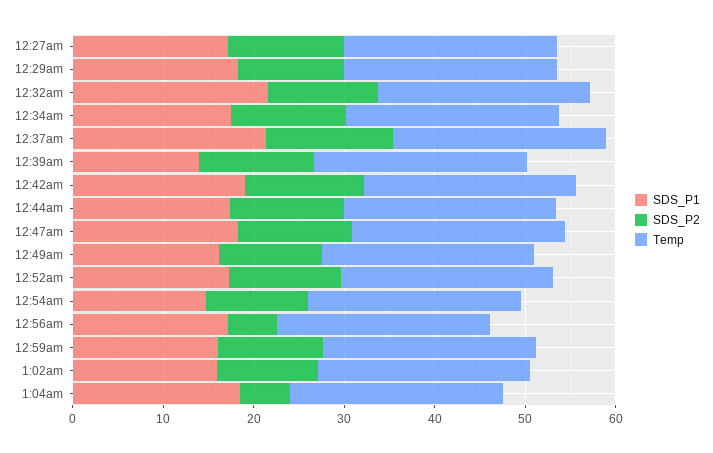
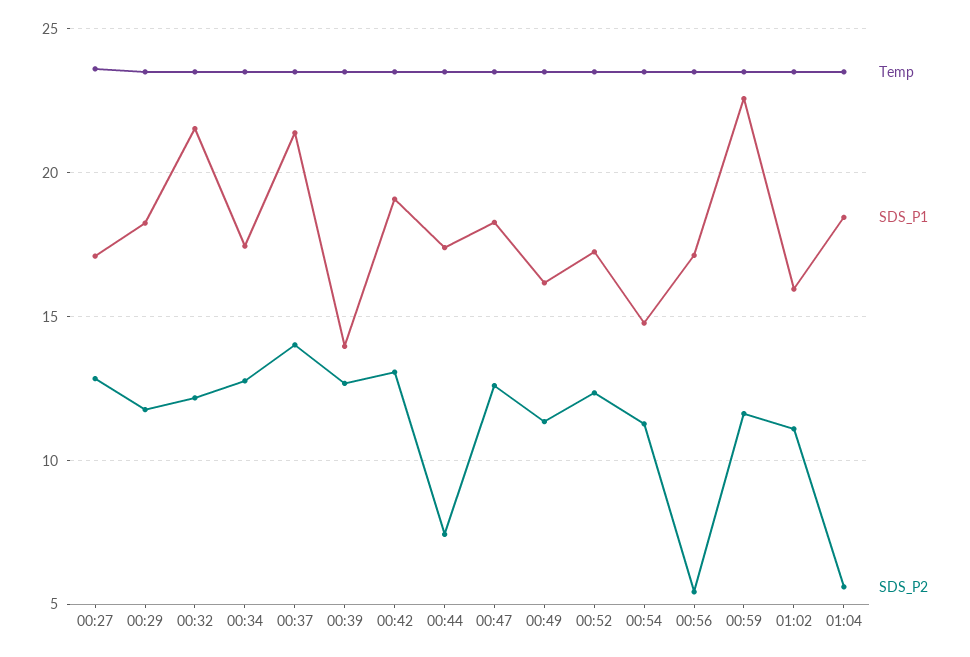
SDS_P2, 12:44am: 12 -> 7.5
SDS_P1, 12:59am: 16 -> 22.5

